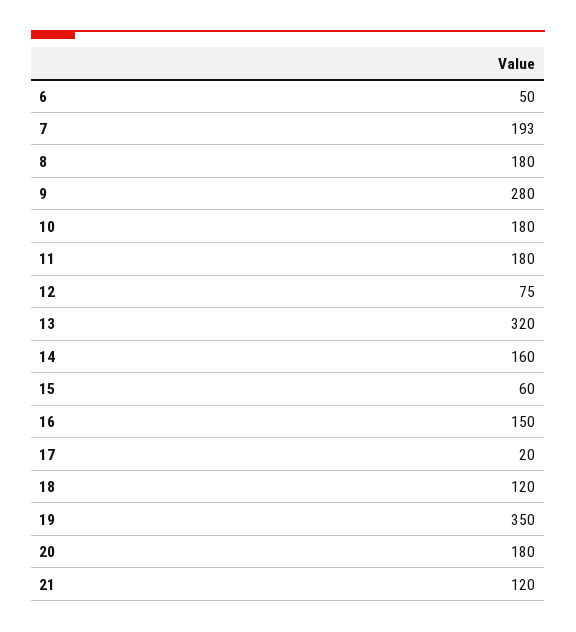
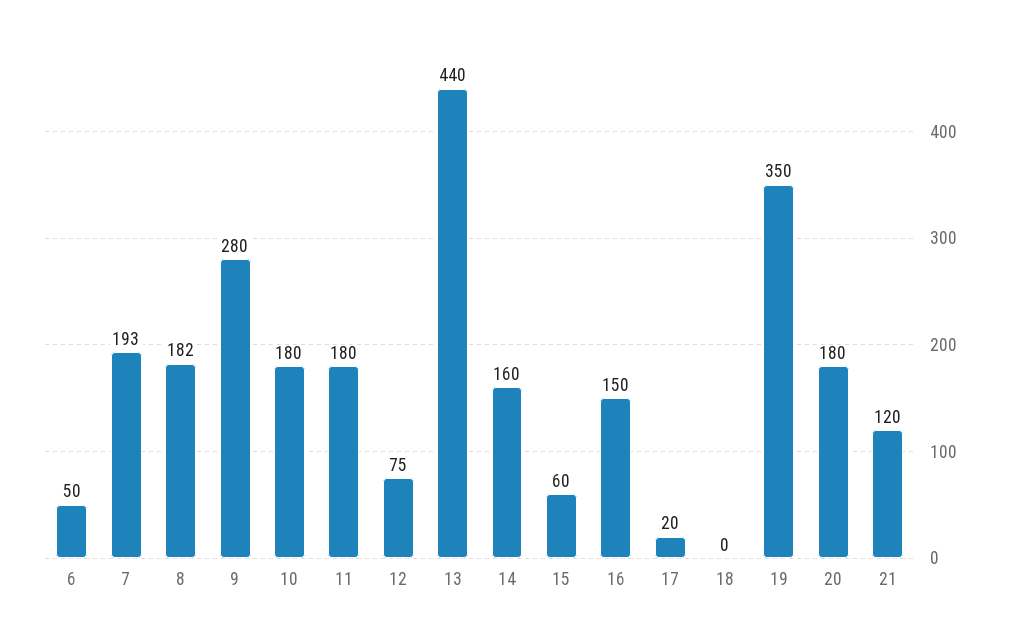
8: 180 -> 182
13: 320 -> 440
18: 120 -> 0

